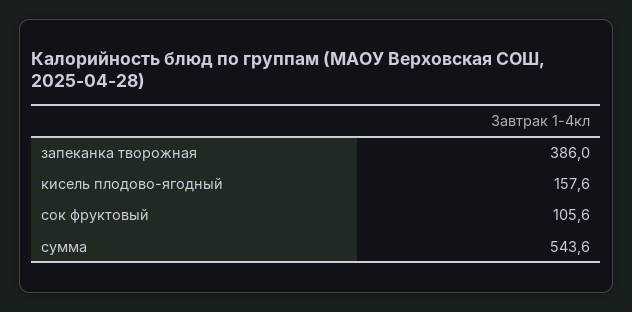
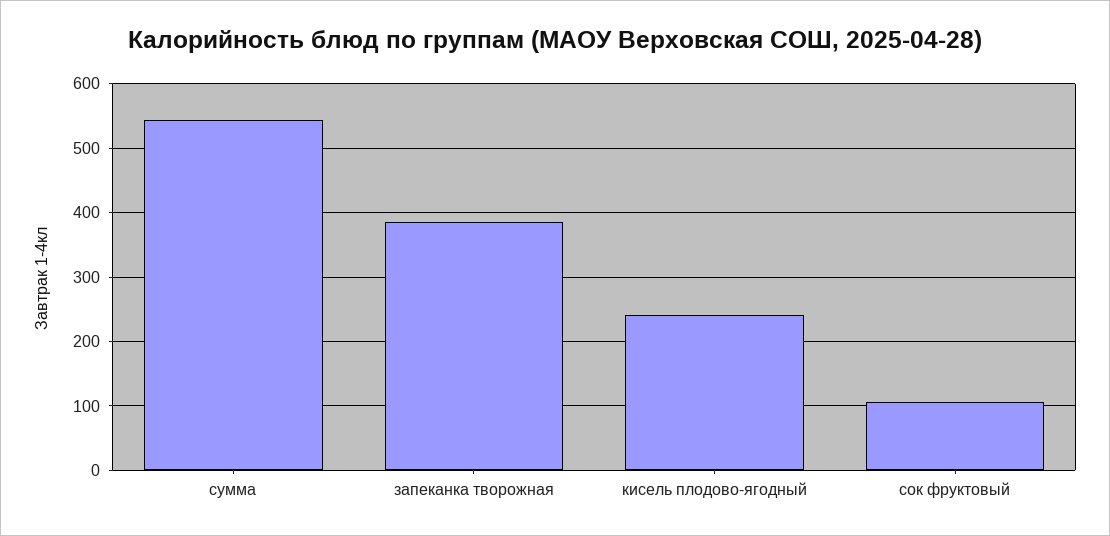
кисель плодово-ягодный: 157.6 -> 240

